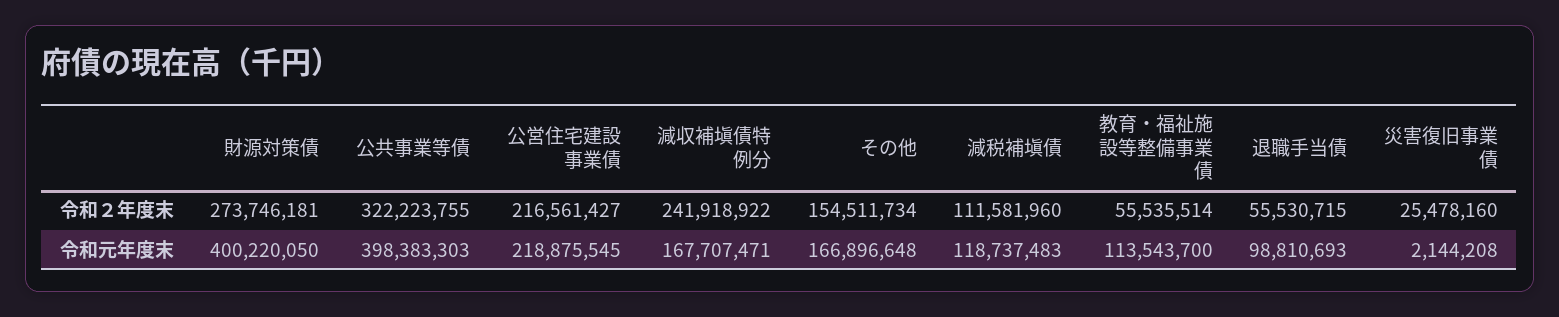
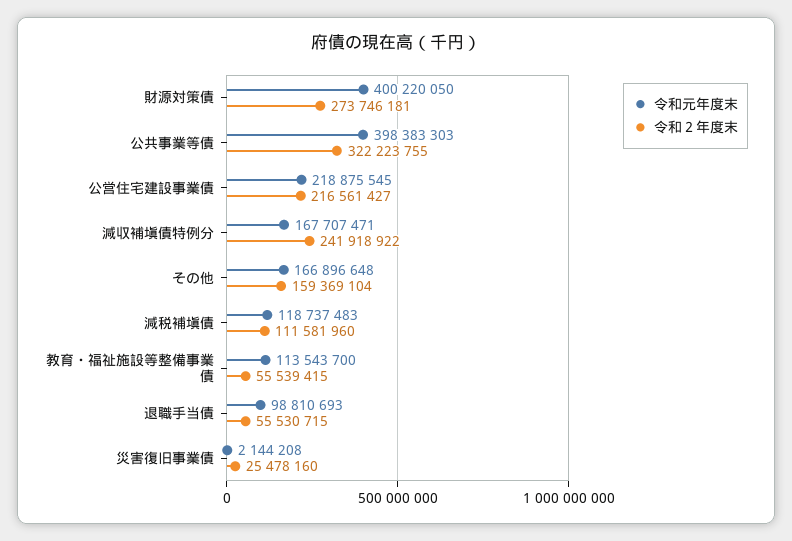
令和２年度末, その他: 154511734 -> 159369104
令和２年度末, 教育・福祉施設等整備事業債: 55535514 -> 55539415

